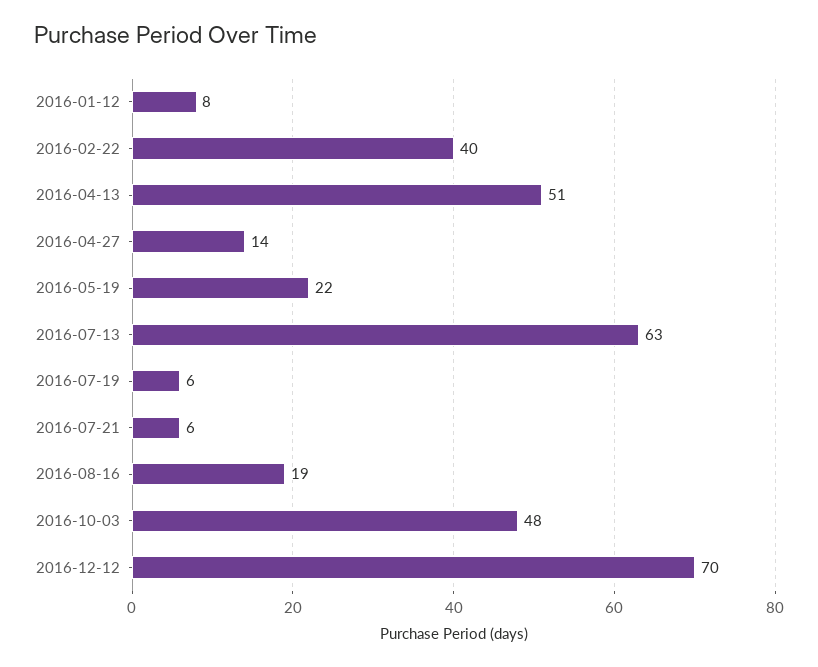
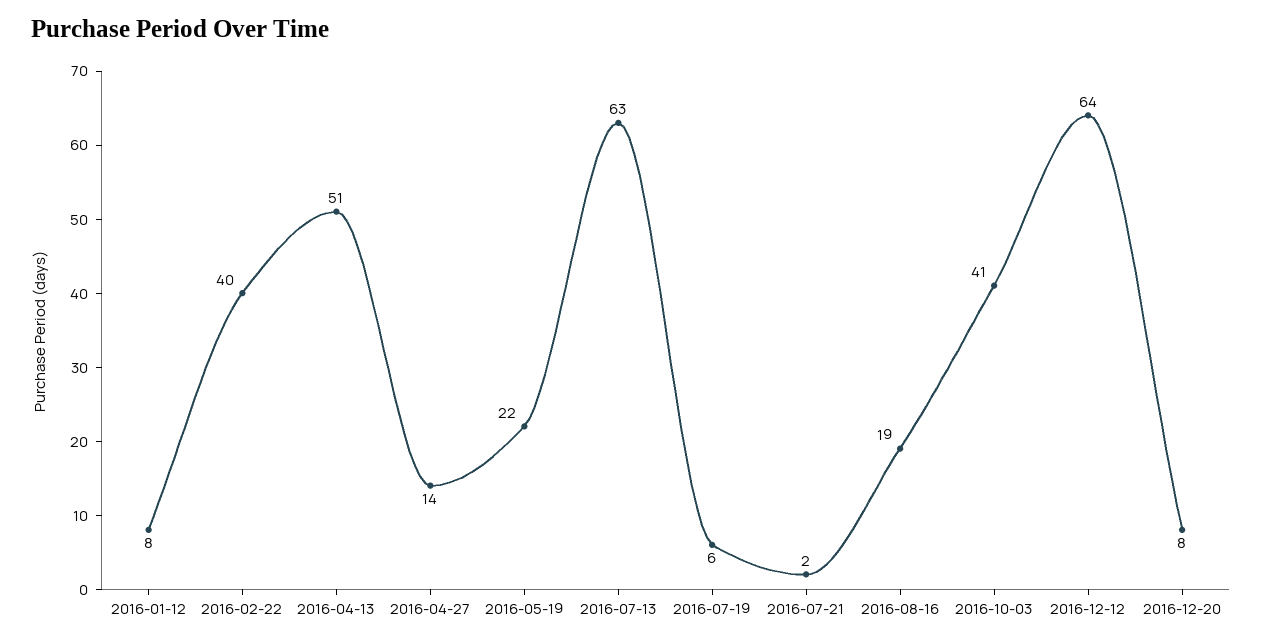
2016-07-21: 6 -> 2
2016-10-03: 48 -> 41
2016-12-12: 70 -> 64
2016-12-20: none -> 8

